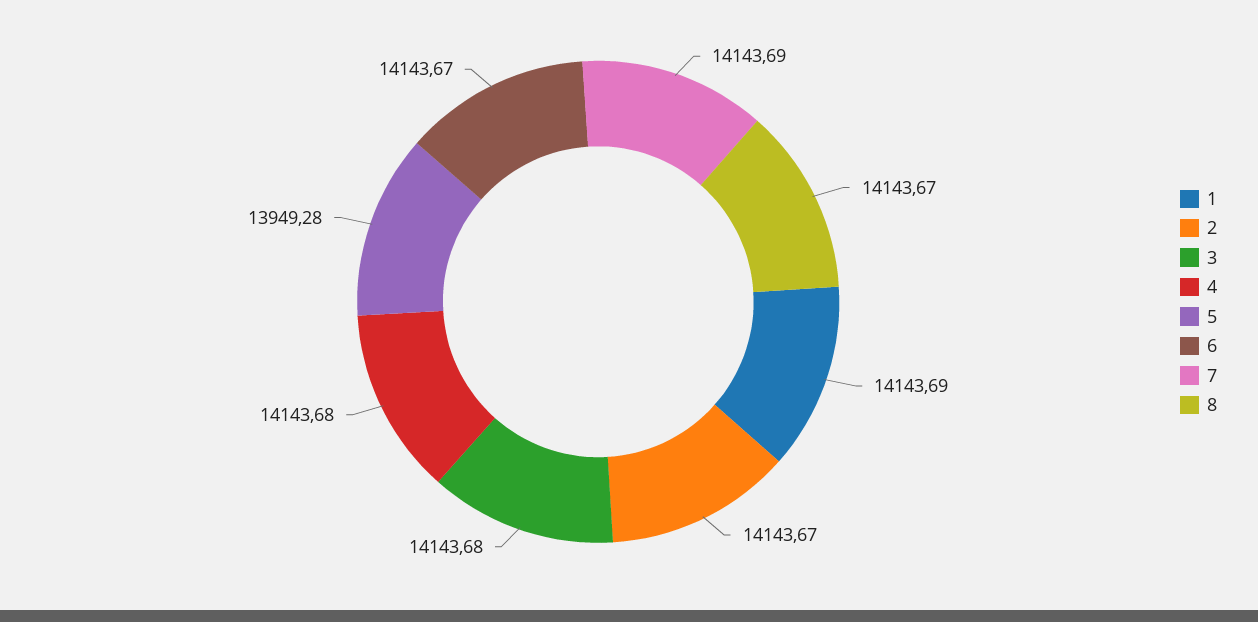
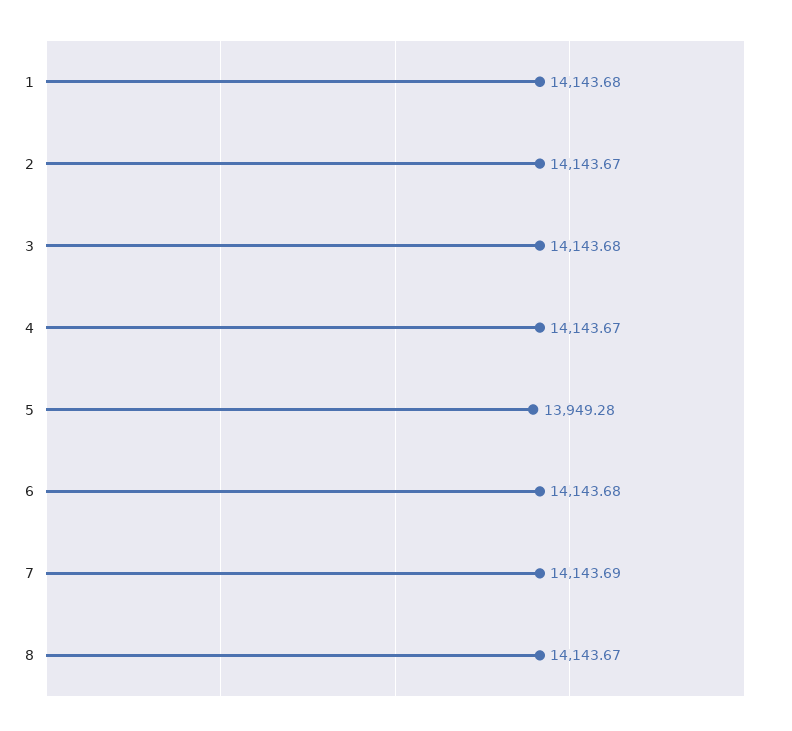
1: 14143.69 -> 14143.68
4: 14143.68 -> 14143.67
6: 14143.67 -> 14143.68

